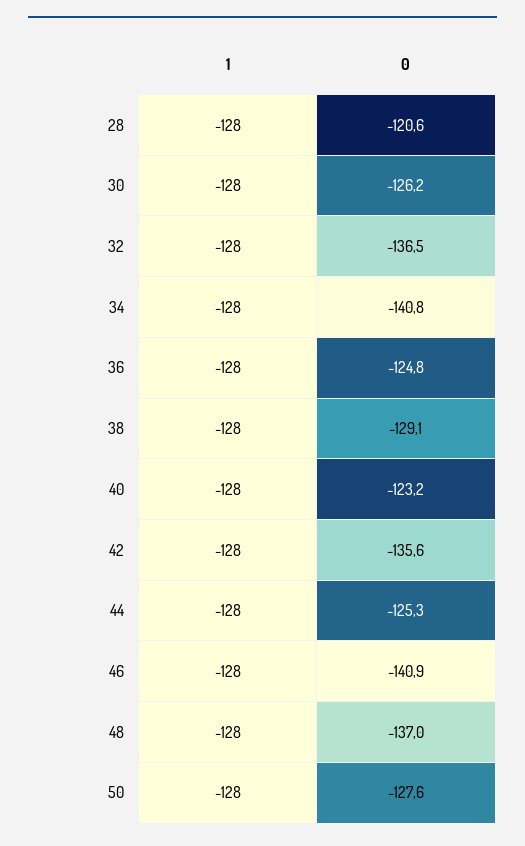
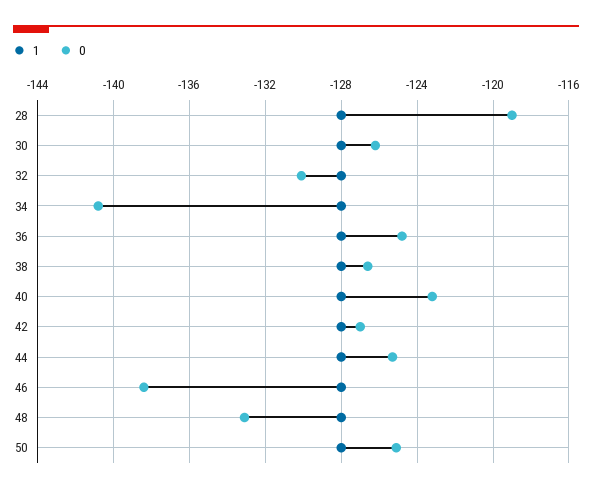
0, 28: -120.6 -> -119
0, 32: -136.5 -> -130
0, 38: -129.1 -> -126.5
0, 42: -135.6 -> -127
0, 46: -140.9 -> -138.5
0, 48: -137 -> -133
0, 50: -127.6 -> -125

